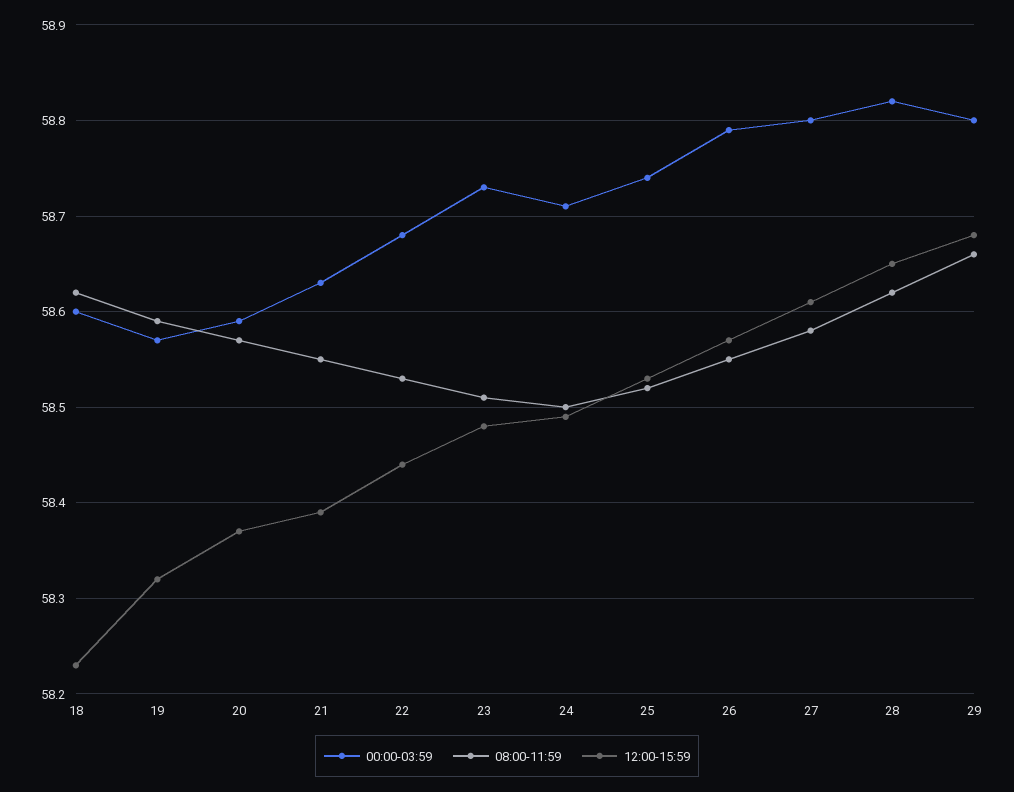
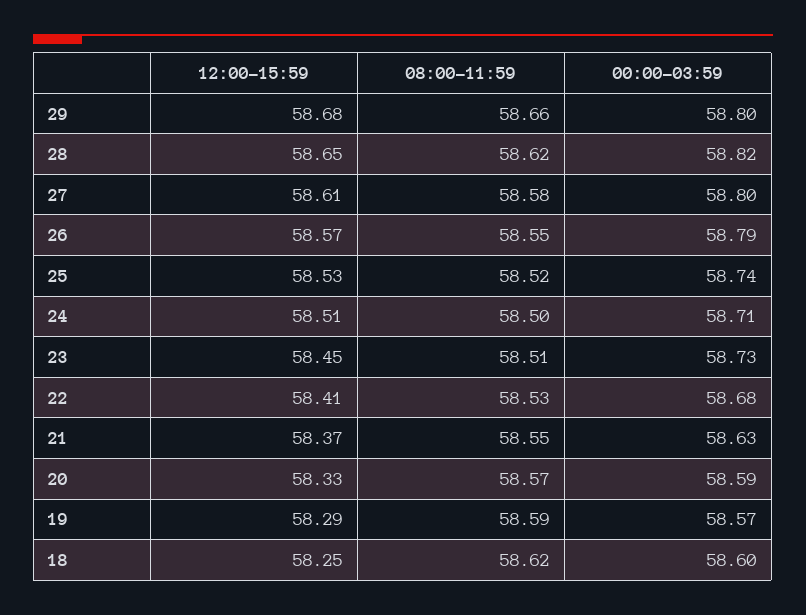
12:00-15:59, 18: 58.23 -> 58.25
12:00-15:59, 19: 58.32 -> 58.29
12:00-15:59, 20: 58.37 -> 58.33
12:00-15:59, 21: 58.39 -> 58.37
12:00-15:59, 22: 58.44 -> 58.41
12:00-15:59, 23: 58.48 -> 58.45
12:00-15:59, 24: 58.49 -> 58.51

